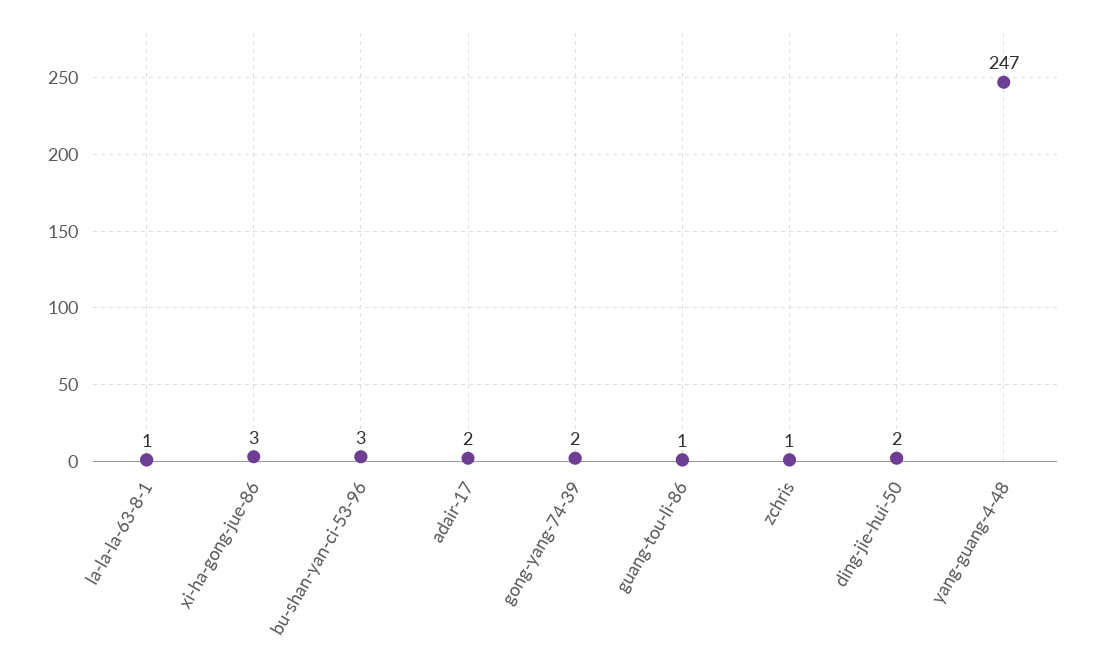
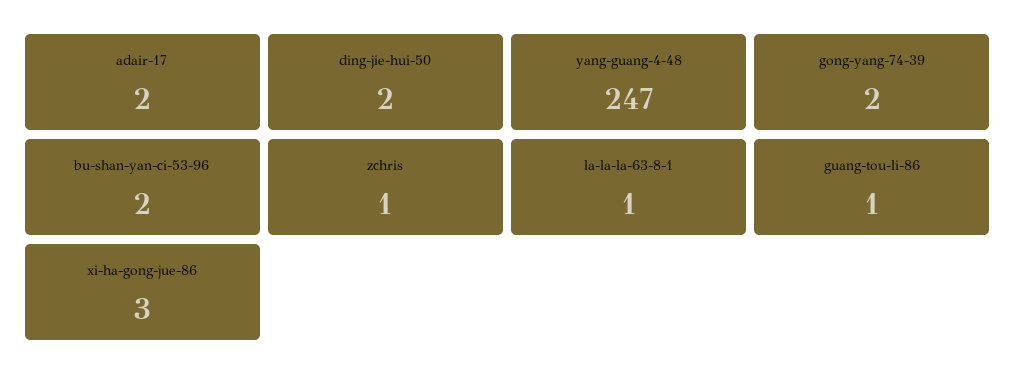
bu-shan-yan-ci-53-96: 3 -> 2

